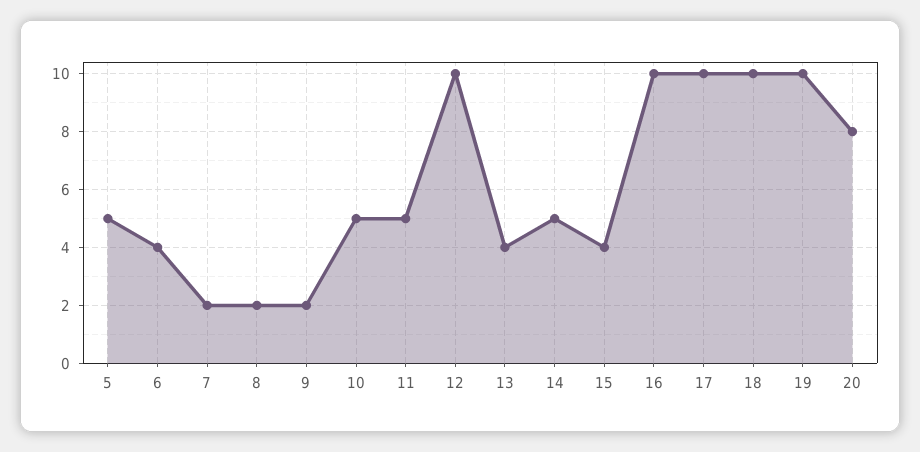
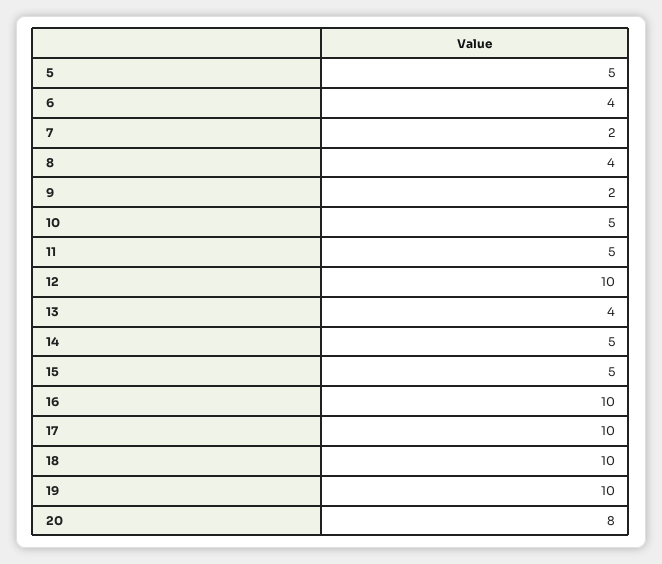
8: 2 -> 4
15: 4 -> 5

